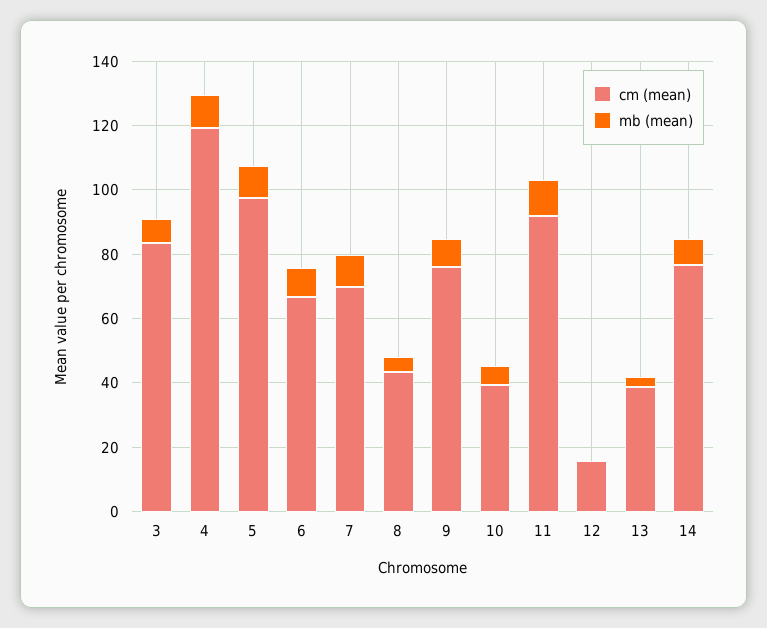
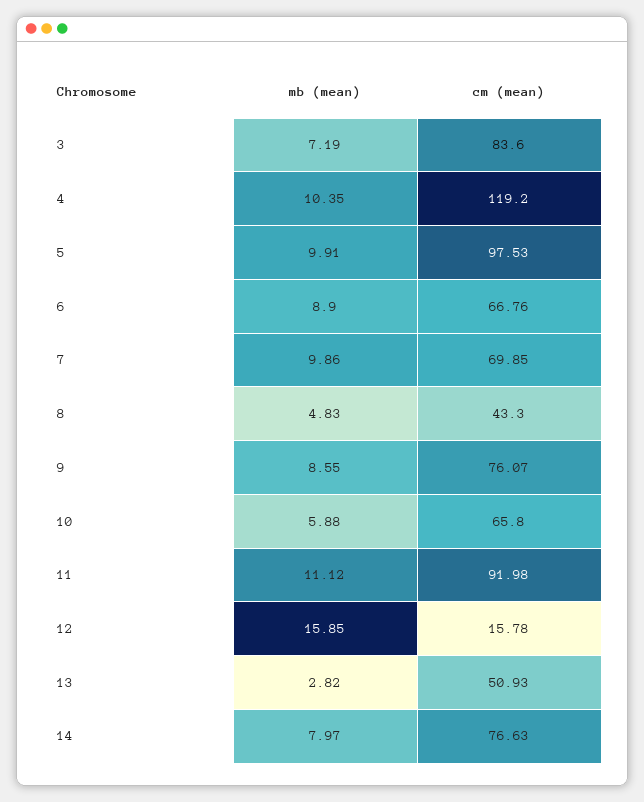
cm (mean), 10: 40 -> 65.8
mb (mean), 12: 0 -> 15.85
cm (mean), 13: 40 -> 50.93

